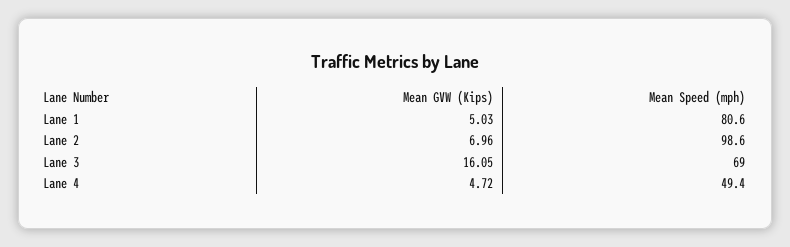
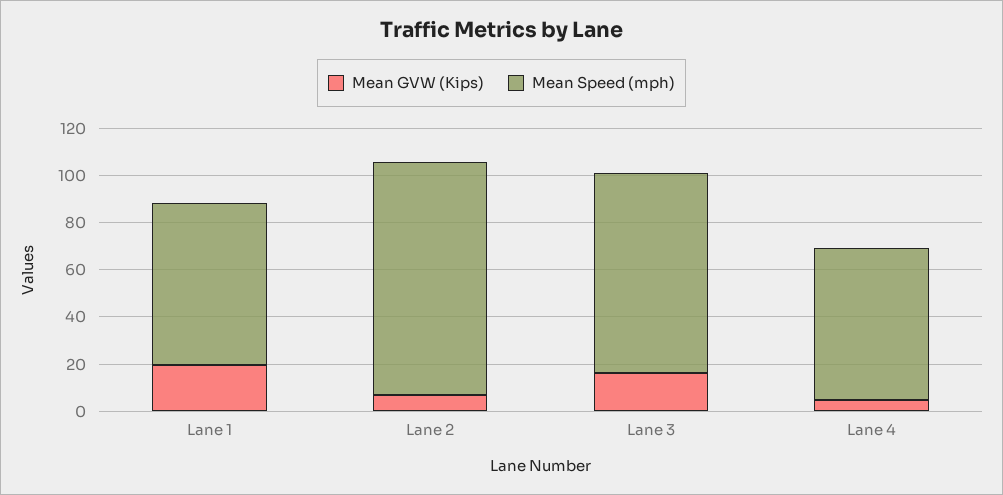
Mean GVW (Kips), Lane 1: 5.03 -> 20
Mean Speed (mph), Lane 1: 80.6 -> 70
Mean Speed (mph), Lane 3: 69 -> 85
Mean Speed (mph), Lane 4: 49.4 -> 65

